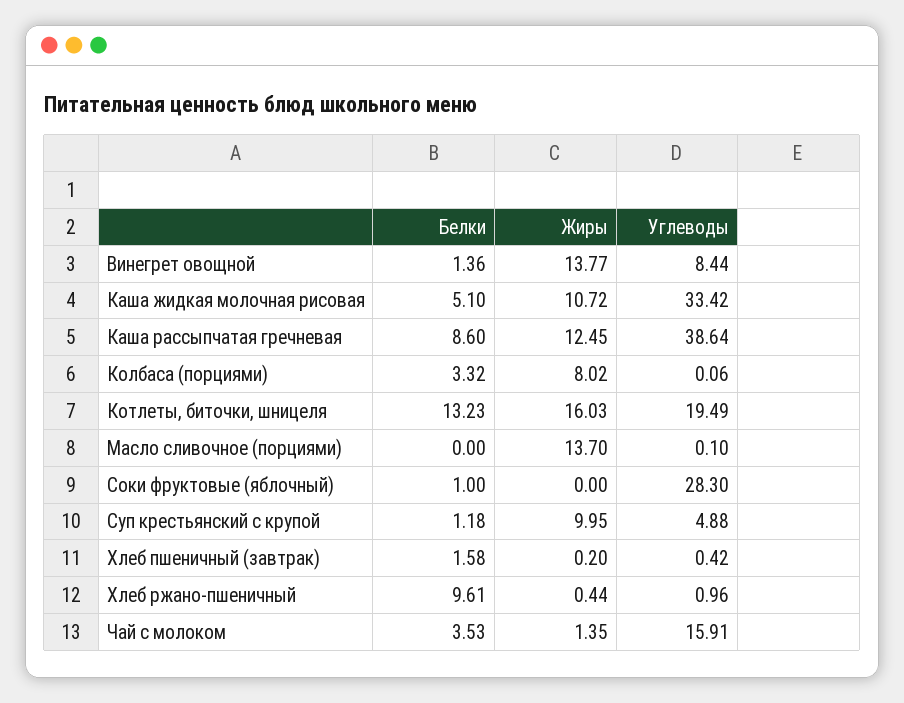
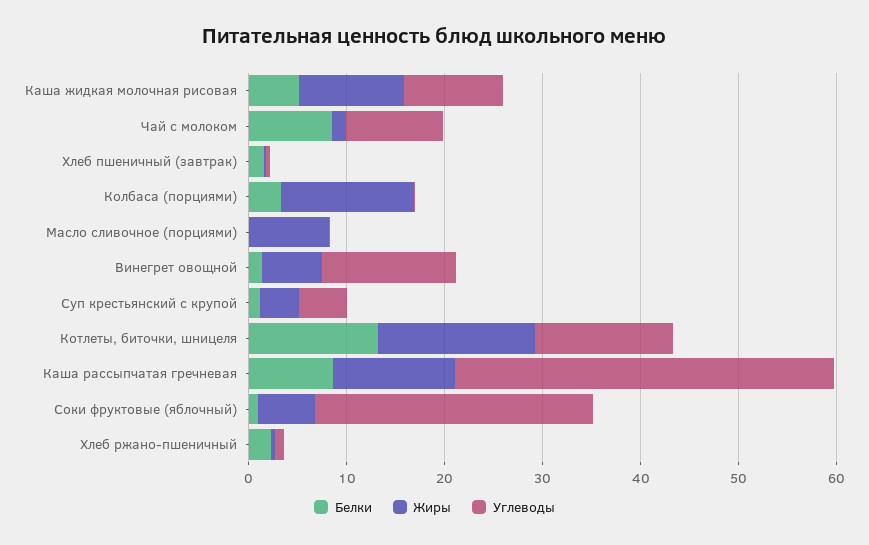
Жиры, Винегрет овощной: 13.77 -> 6
Углеводы, Винегрет овощной: 8.44 -> 14
Углеводы, Каша жидкая молочная рисовая: 33.42 -> 10
Жиры, Колбаса (порциями): 8.02 -> 14
Углеводы, Котлеты, биточки, шницеля: 19.49 -> 14
Жиры, Масло сливочное (порциями): 13.7 -> 8
Жиры, Соки фруктовые (яблочный): 0 -> 6
Жиры, Суп крестьянский с крупой: 9.95 -> 4
Белки, Хлеб ржано-пшеничный: 9.61 -> 2
Белки, Чай с молоком: 3.53 -> 8
Углеводы, Чай с молоком: 15.91 -> 10

